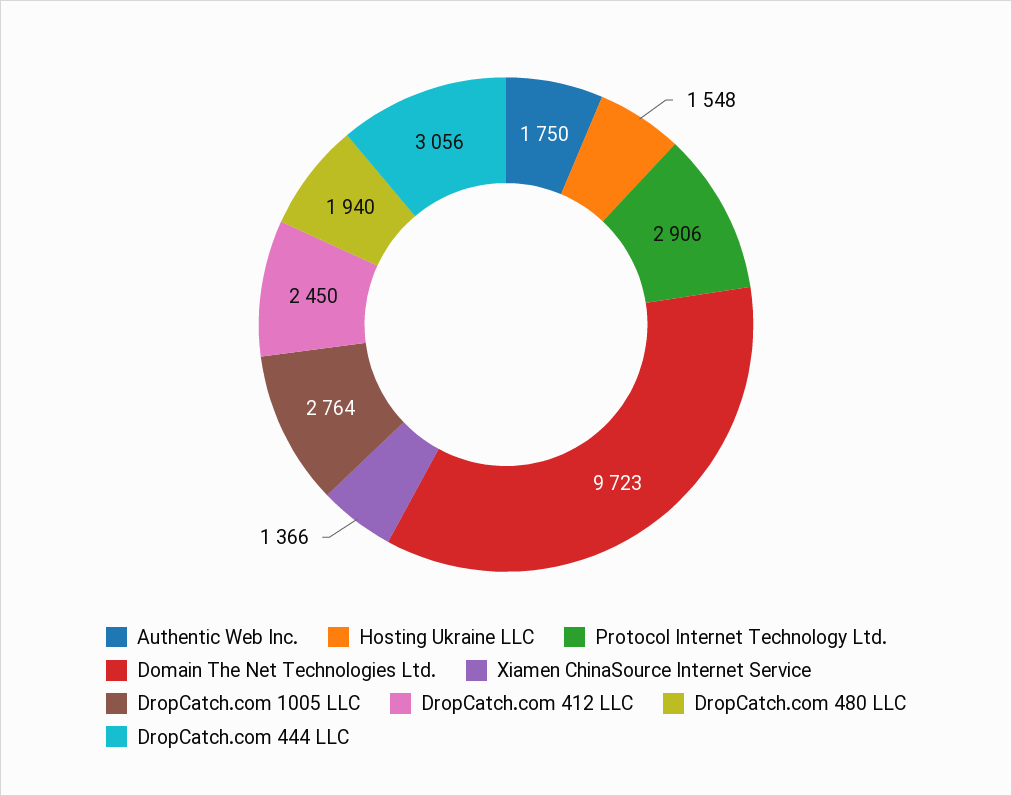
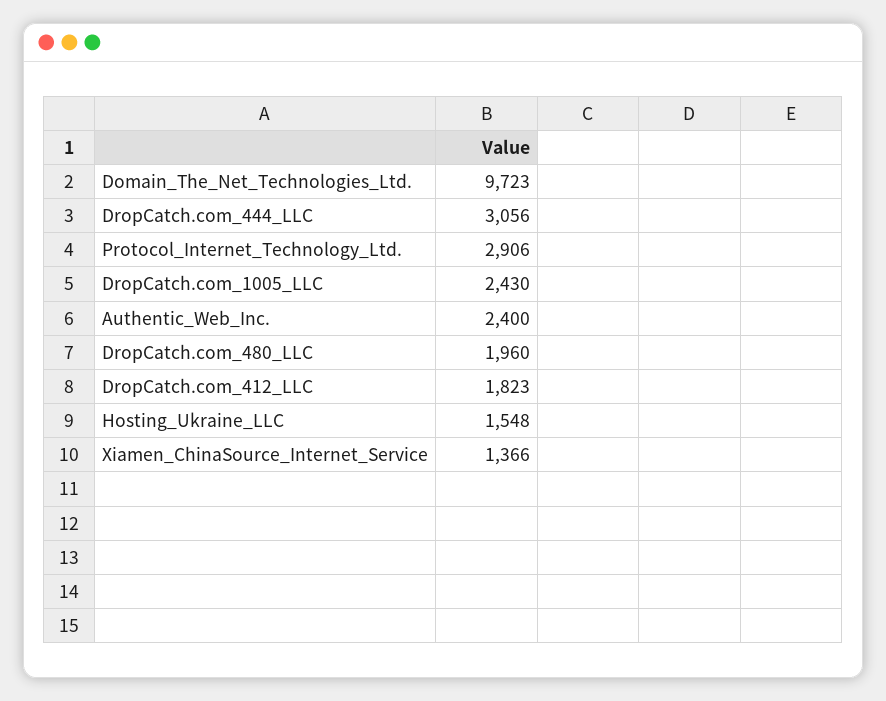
Authentic Web Inc.: 1750 -> 2400
DropCatch.com 1005 LLC: 2764 -> 2430
DropCatch.com 412 LLC: 2450 -> 1823
DropCatch.com 480 LLC: 1940 -> 1960

